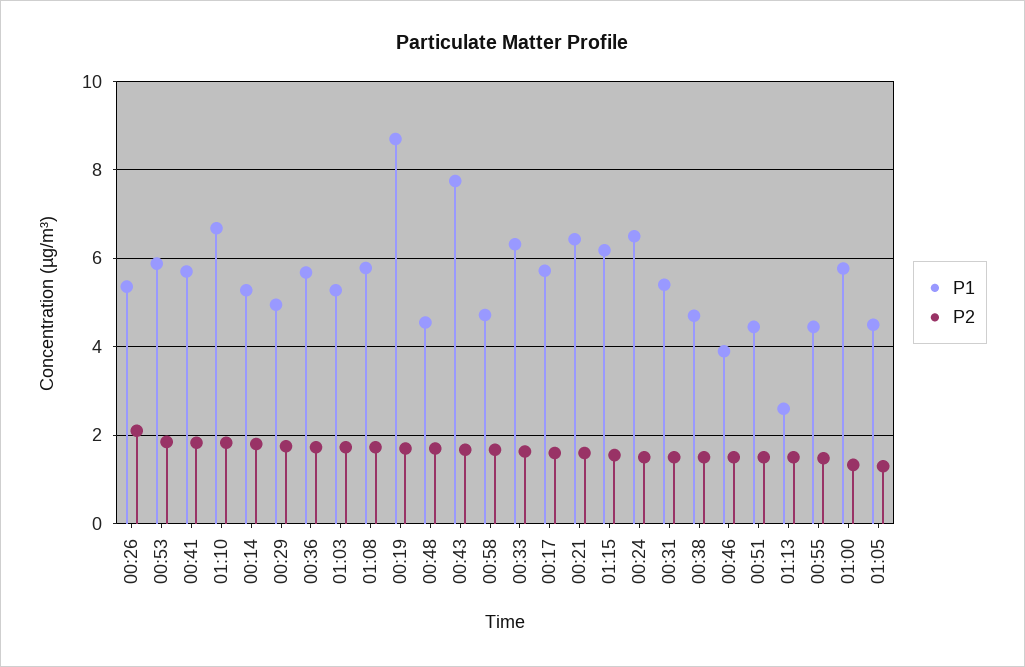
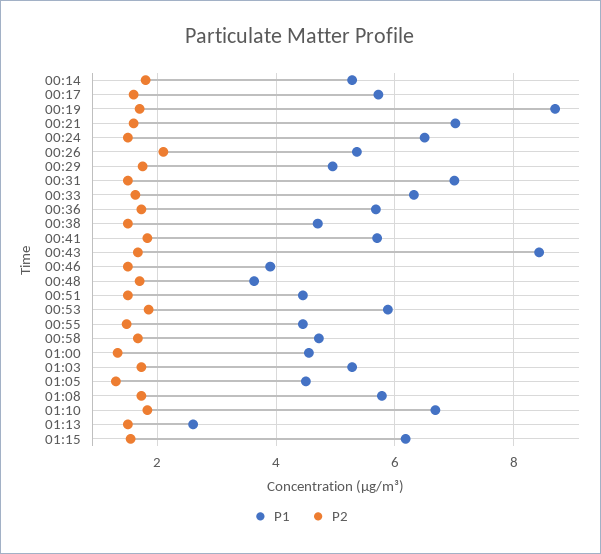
P1, 00:48: 4.6 -> 3.6
P1, 00:43: 7.8 -> 8.4
P1, 00:21: 6.4 -> 7
P1, 00:31: 5.4 -> 7
P1, 01:00: 5.8 -> 4.6

